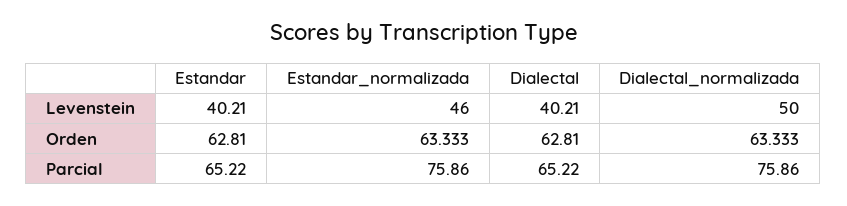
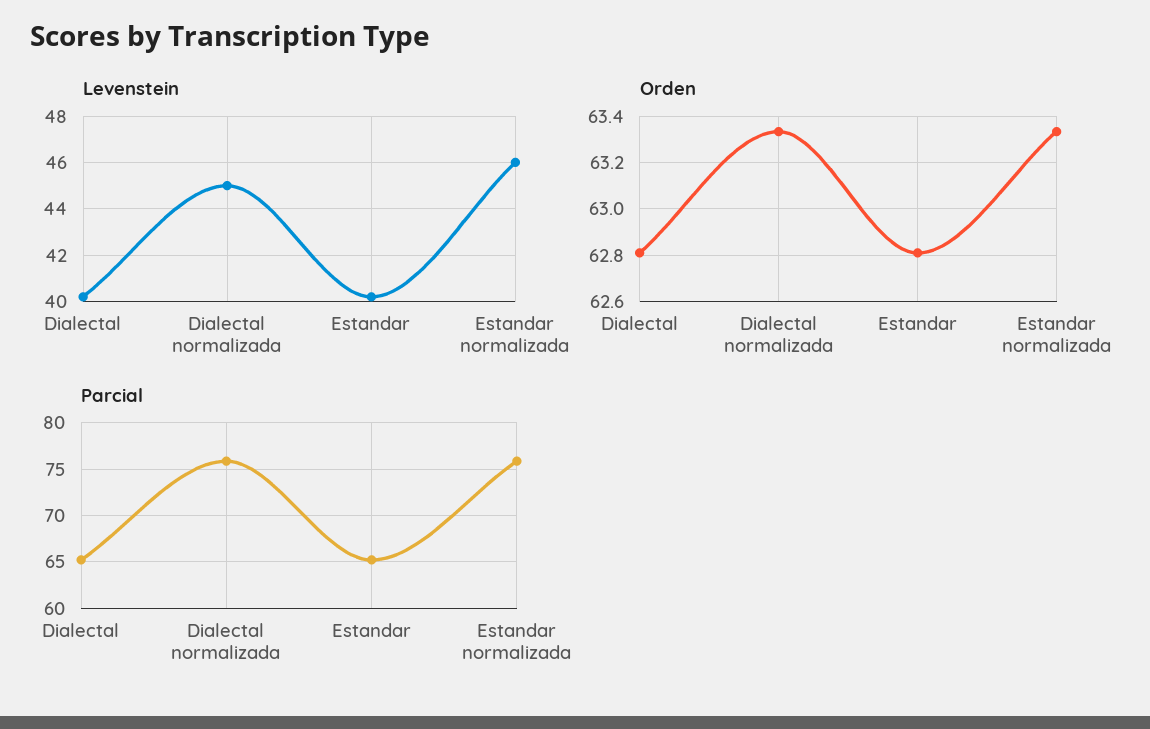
Levenstein, Dialectal_normalizada: 50 -> 45

